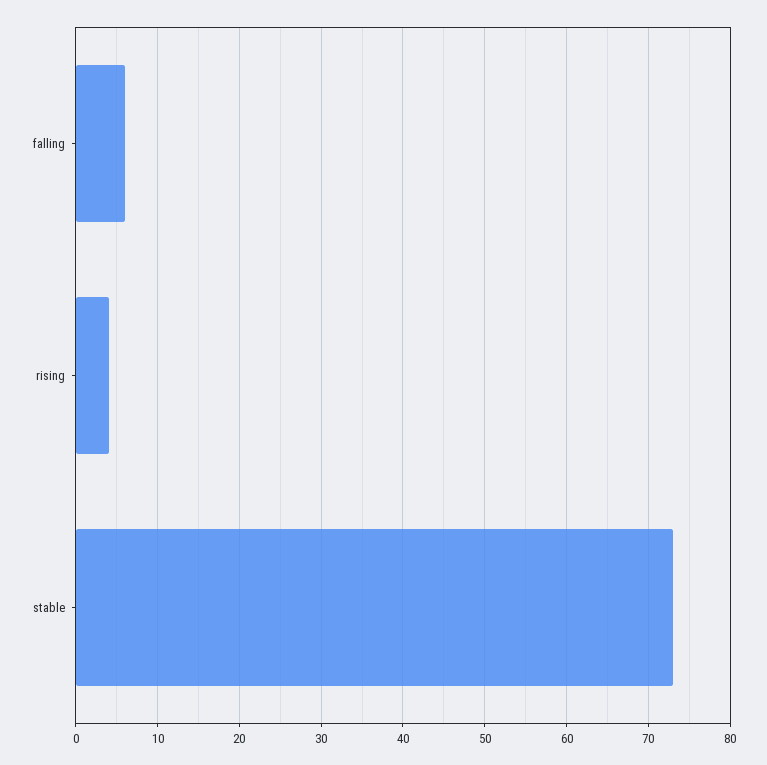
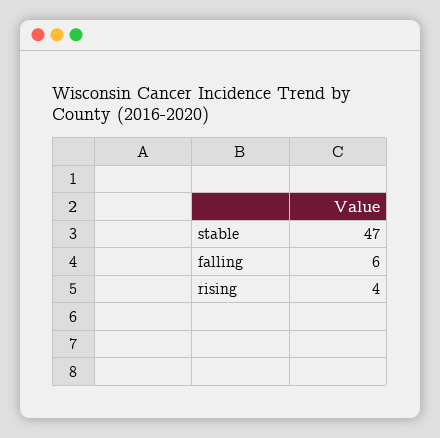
stable: 73 -> 47

